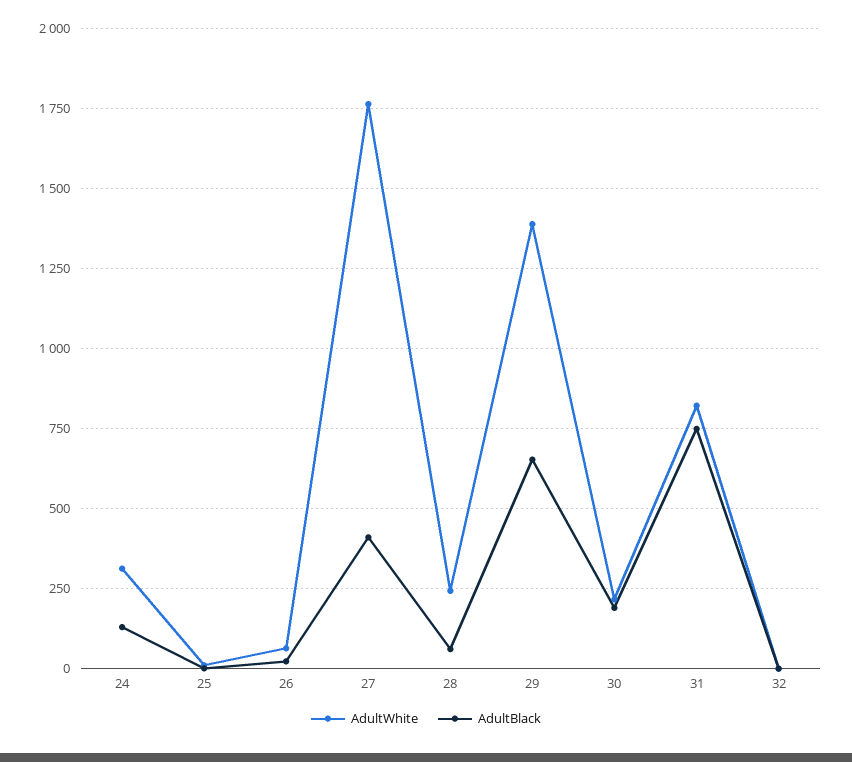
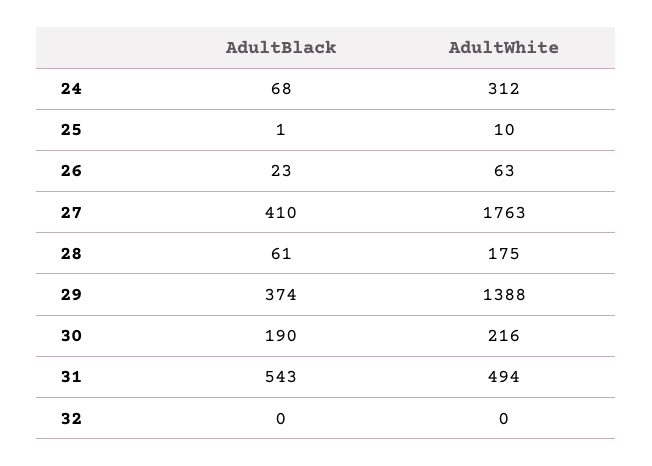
AdultBlack, 24: 125 -> 68
AdultWhite, 28: 250 -> 175
AdultBlack, 29: 650 -> 374
AdultWhite, 31: 825 -> 494
AdultBlack, 31: 750 -> 543

